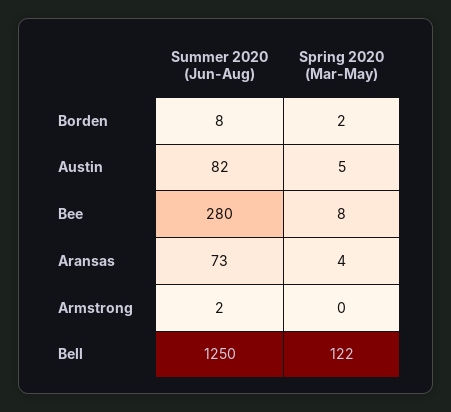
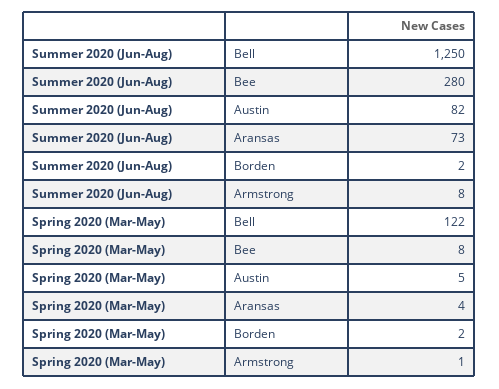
Summer 2020 (Jun-Aug), Borden: 8 -> 2
Summer 2020 (Jun-Aug), Armstrong: 2 -> 8
Spring 2020 (Mar-May), Armstrong: 0 -> 1

